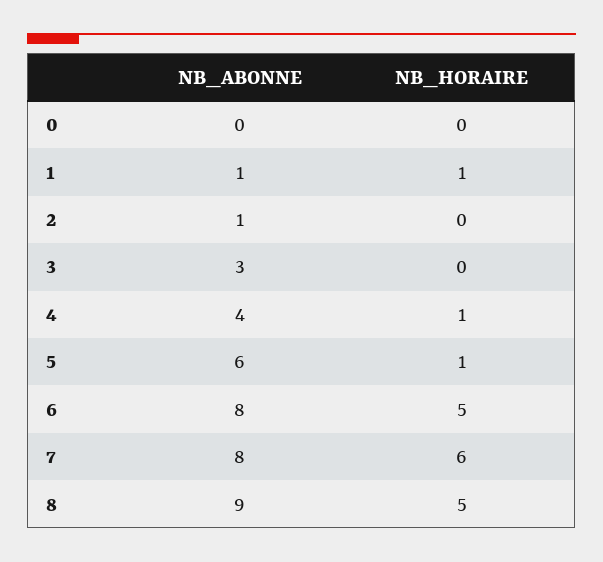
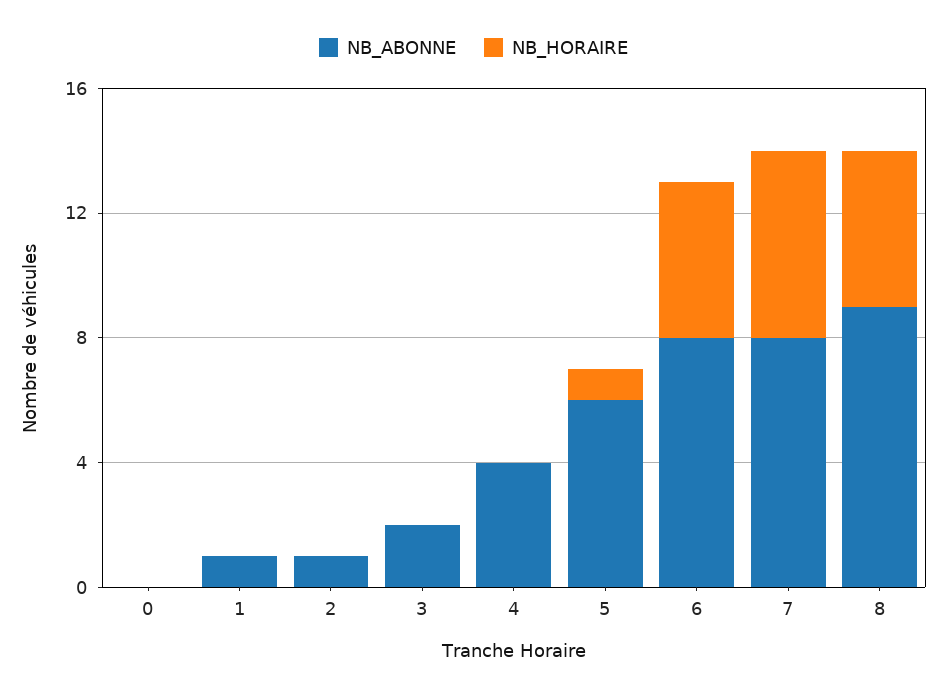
NB_HORAIRE, 1: 1 -> 0
NB_ABONNE, 3: 3 -> 2
NB_HORAIRE, 4: 1 -> 0

